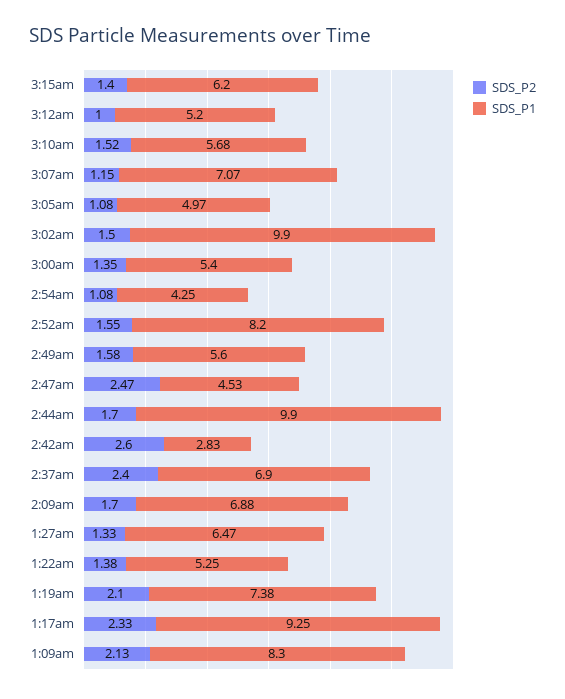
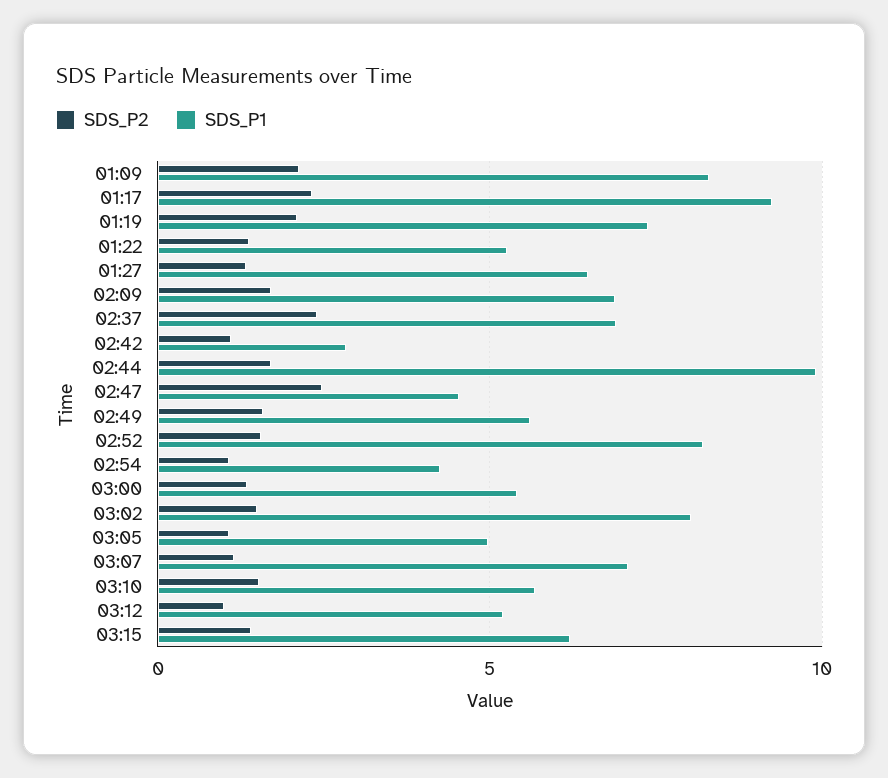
SDS_P1, 3:02am: 9.9 -> 8
SDS_P2, 2:42am: 2.6 -> 1

